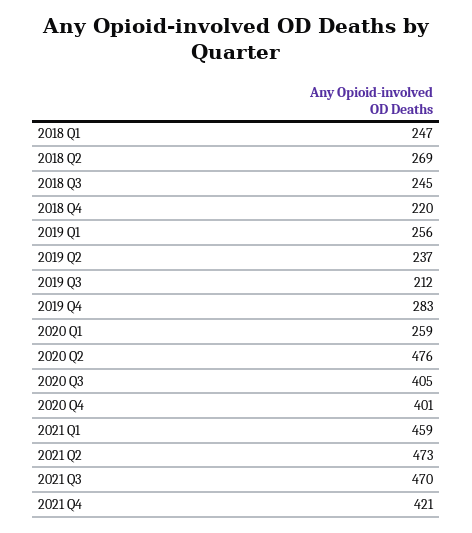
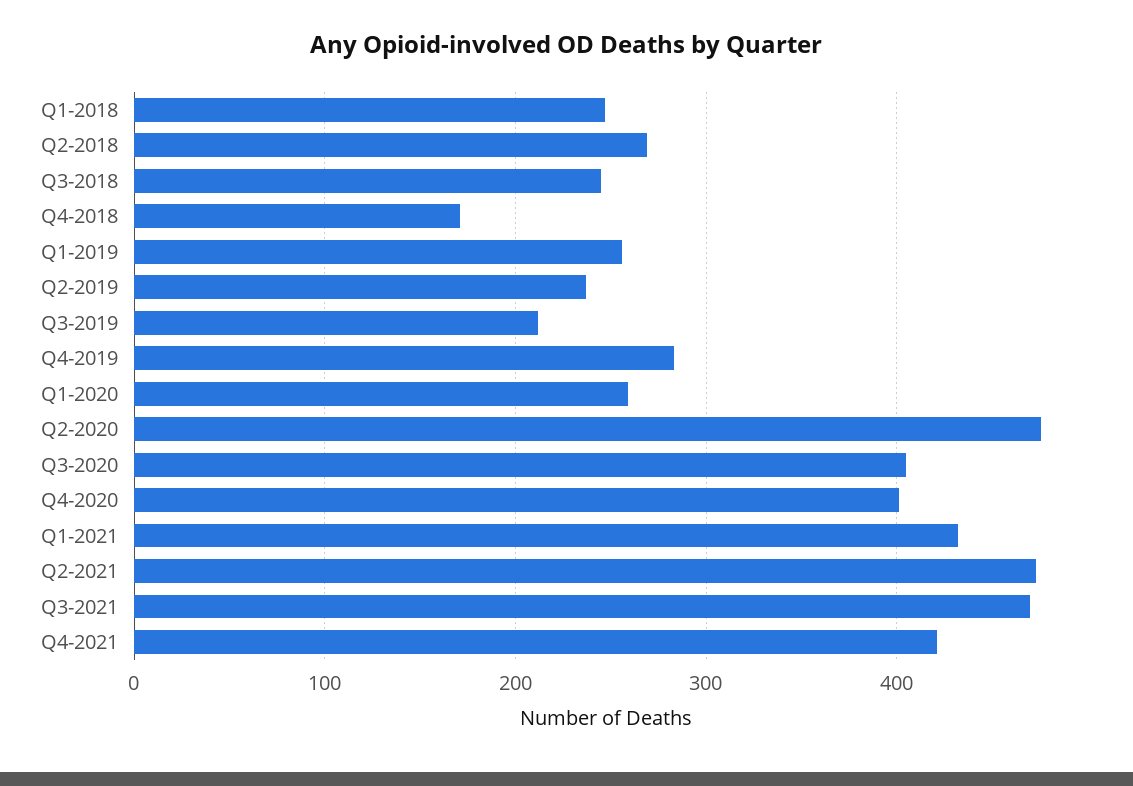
2018 Q4: 220 -> 170
2021 Q1: 459 -> 430

